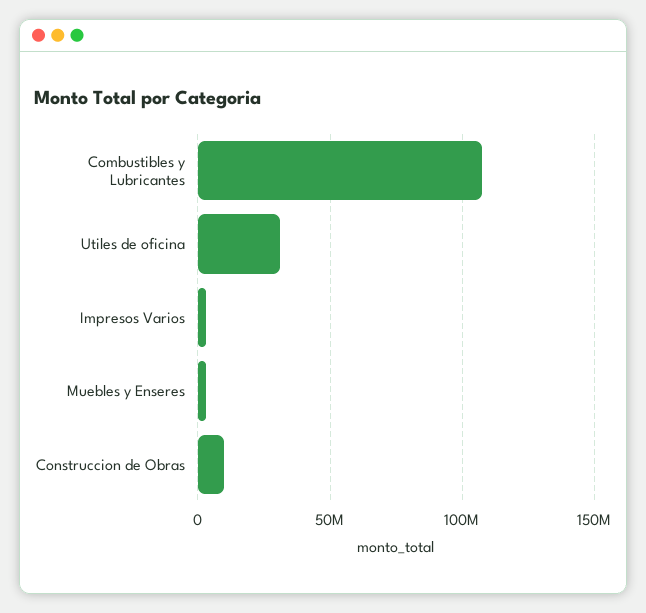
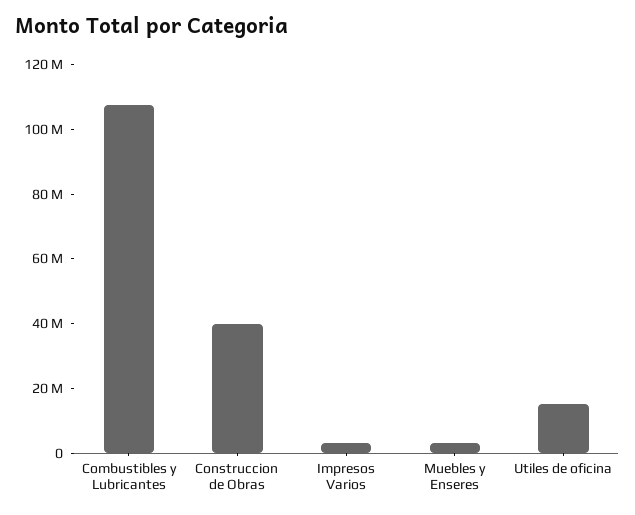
Utiles de oficina: 30000000 -> 15000000
Construccion de Obras: 10000000 -> 40000000

